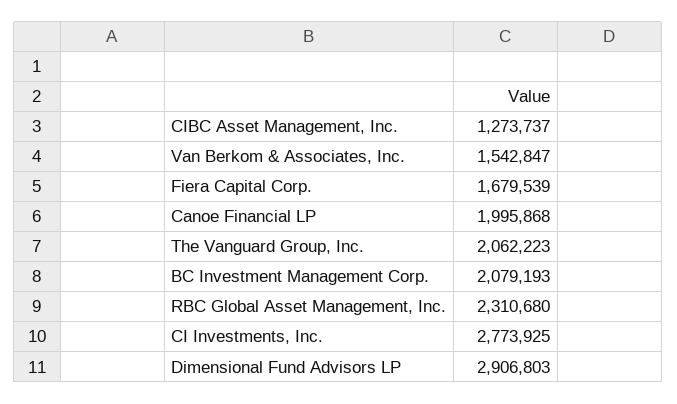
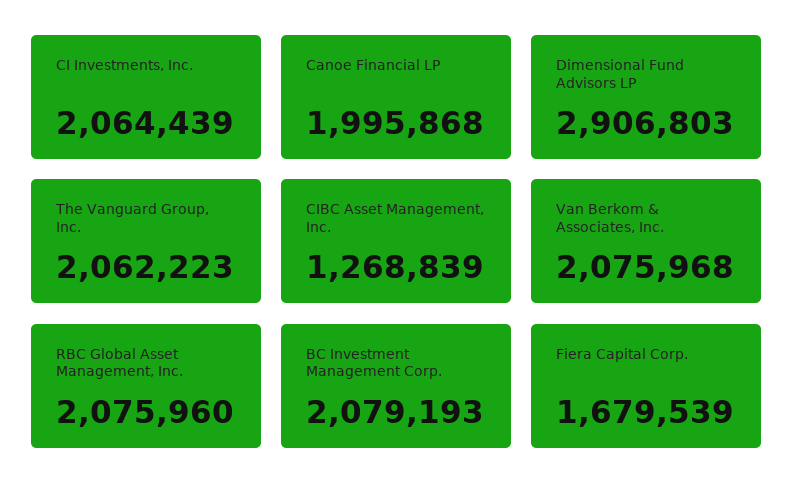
CIBC Asset Management, Inc.: 1273737 -> 1268839
Van Berkom & Associates, Inc.: 1542847 -> 2075968
RBC Global Asset Management, Inc.: 2310680 -> 2075960
CI Investments, Inc.: 2773925 -> 2064439

